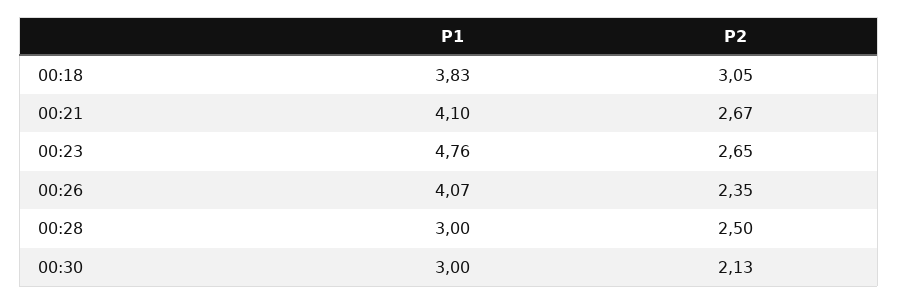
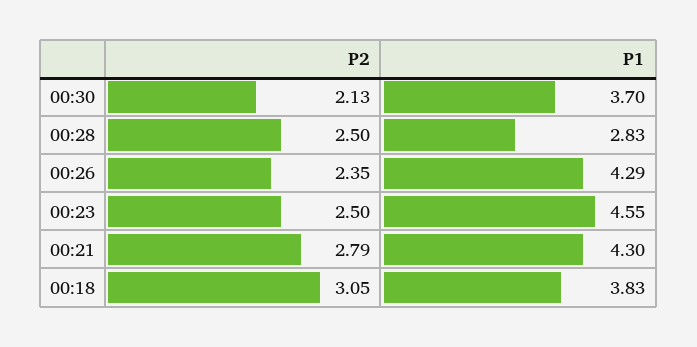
P1, 00:21: 4.1 -> 4.3
P2, 00:21: 2.67 -> 2.79
P1, 00:23: 4.76 -> 4.55
P2, 00:23: 2.65 -> 2.5
P1, 00:26: 4.07 -> 4.29
P1, 00:28: 3 -> 2.83
P1, 00:30: 3 -> 3.7

